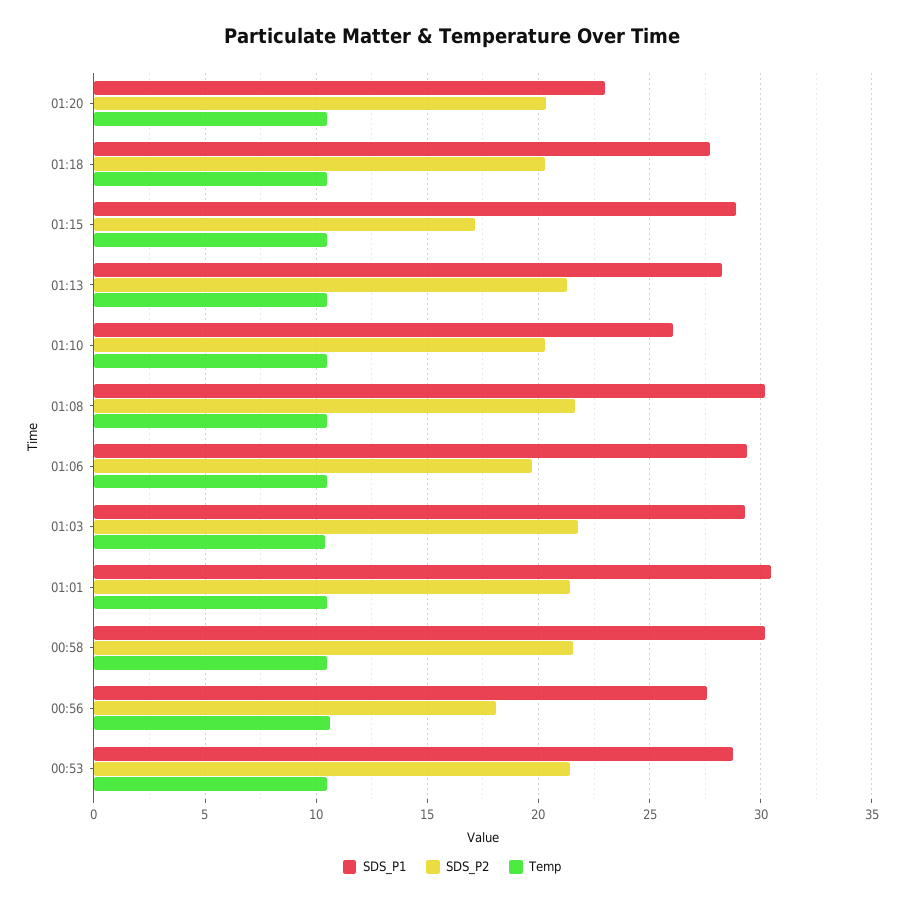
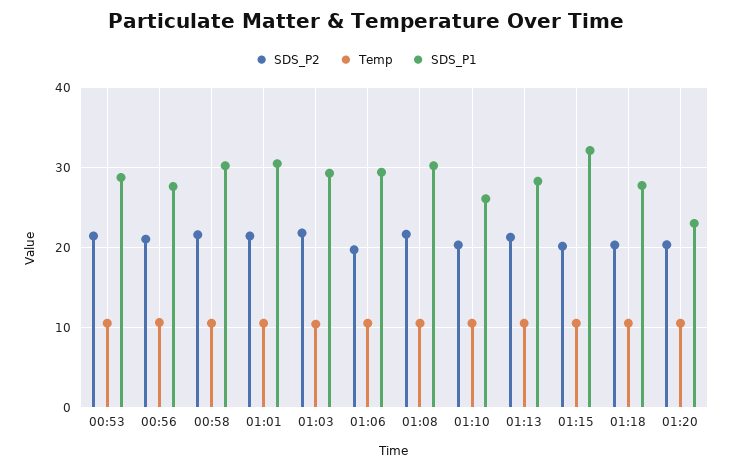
SDS_P1, 01:15: 29 -> 32
SDS_P2, 01:15: 17 -> 20
SDS_P2, 00:56: 18 -> 21

